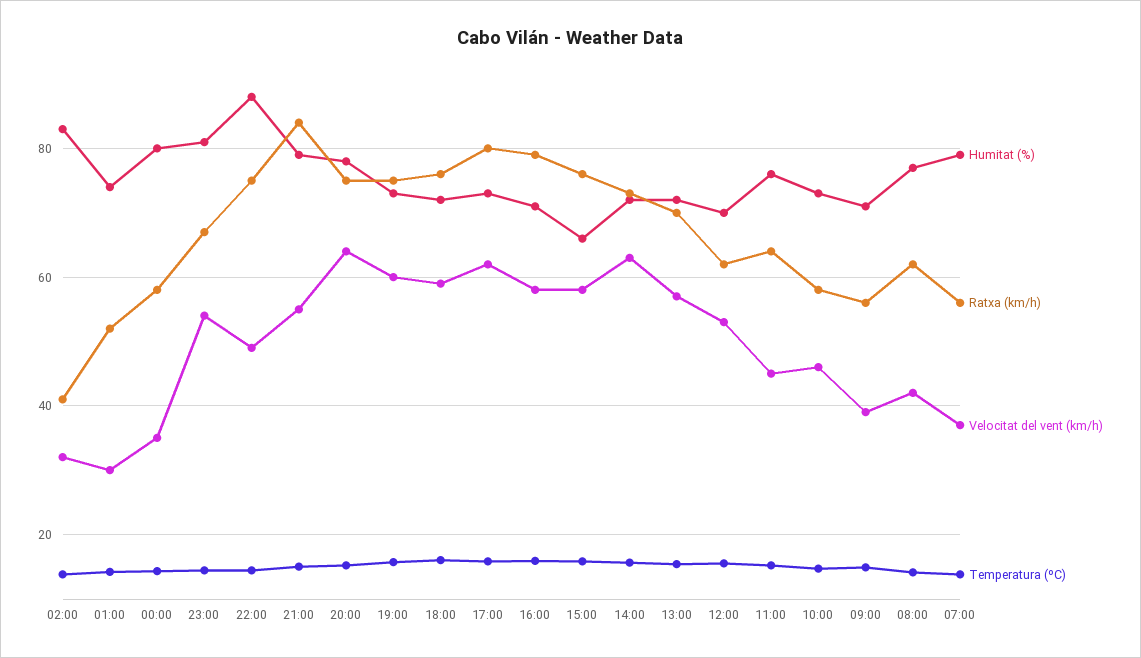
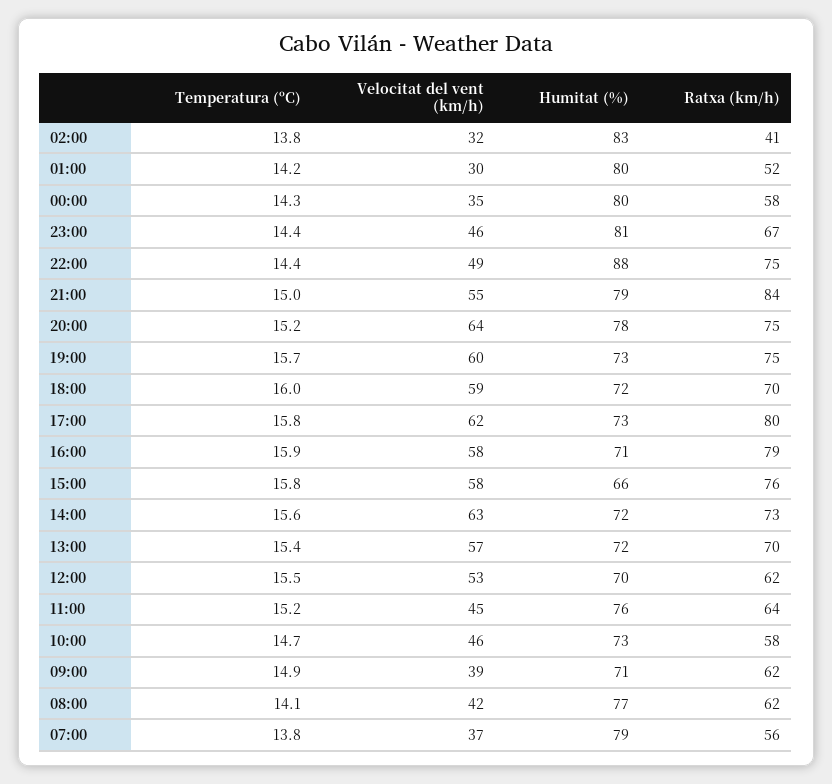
Humitat (%), 01:00: 74 -> 80
Velocitat del vent (km/h), 23:00: 54 -> 46
Ratxa (km/h), 18:00: 76 -> 70
Ratxa (km/h), 09:00: 56 -> 62

